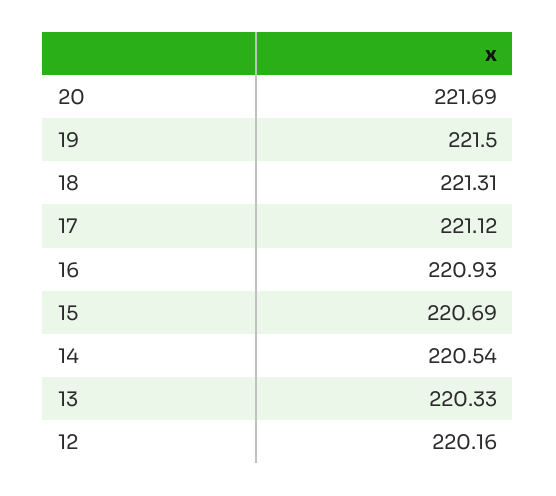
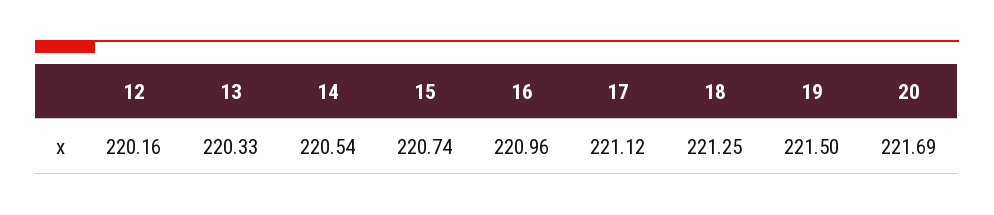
18: 221.31 -> 221.25
16: 220.93 -> 220.96
15: 220.69 -> 220.74

